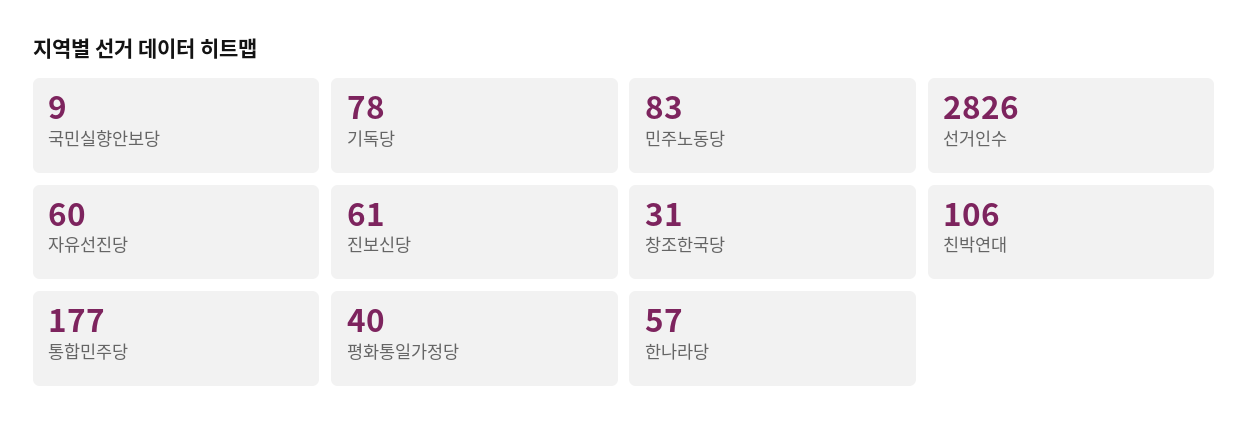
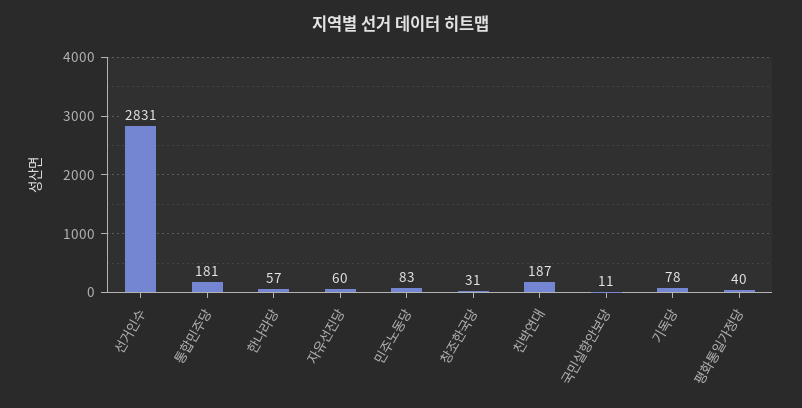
국민실향안보당: 9 -> 11
선거인수: 2826 -> 2831
진보신당: 61 -> none
친박연대: 106 -> 187
통합민주당: 177 -> 181

